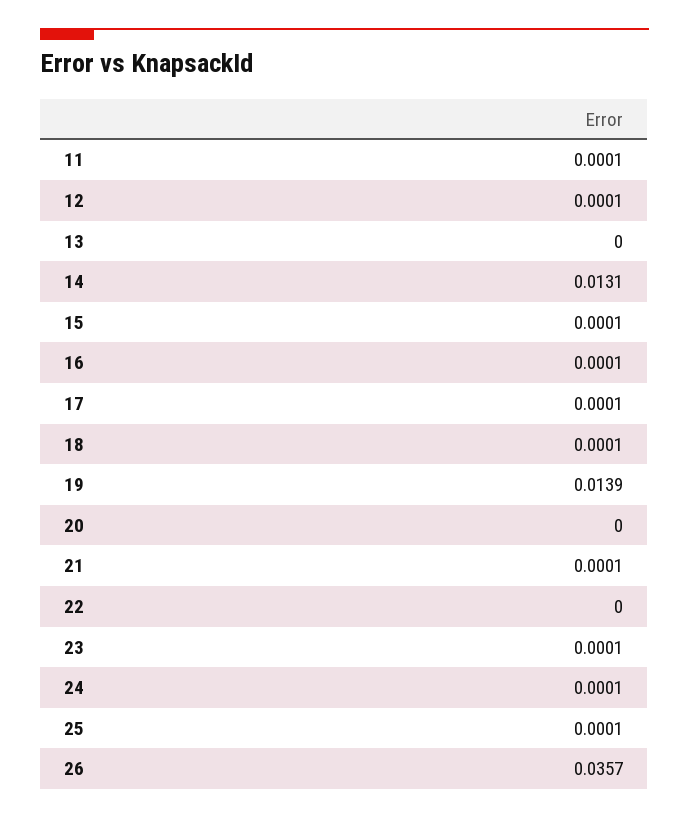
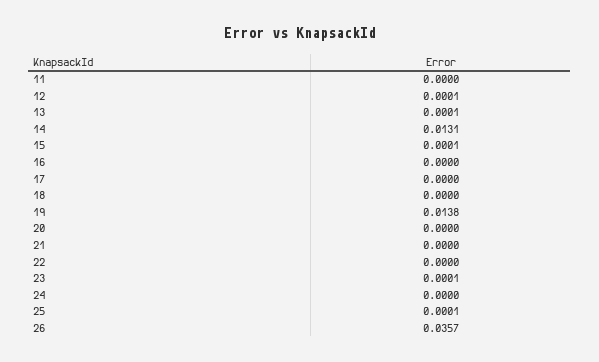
11: 0.0001 -> 0
13: 0 -> 0.0001
16: 0.0001 -> 0
17: 0.0001 -> 0
18: 0.0001 -> 0
19: 0.0139 -> 0.0138
21: 0.0001 -> 0
24: 0.0001 -> 0

